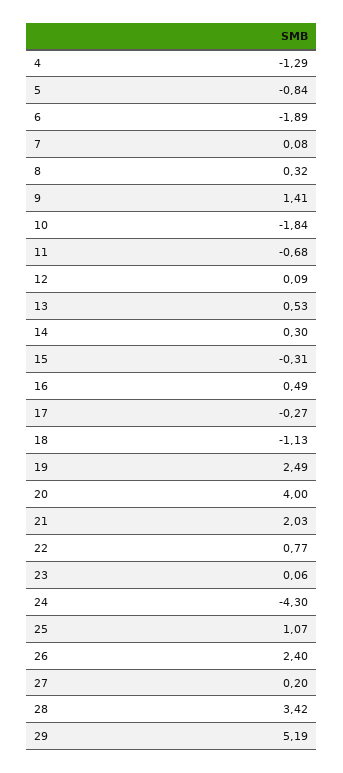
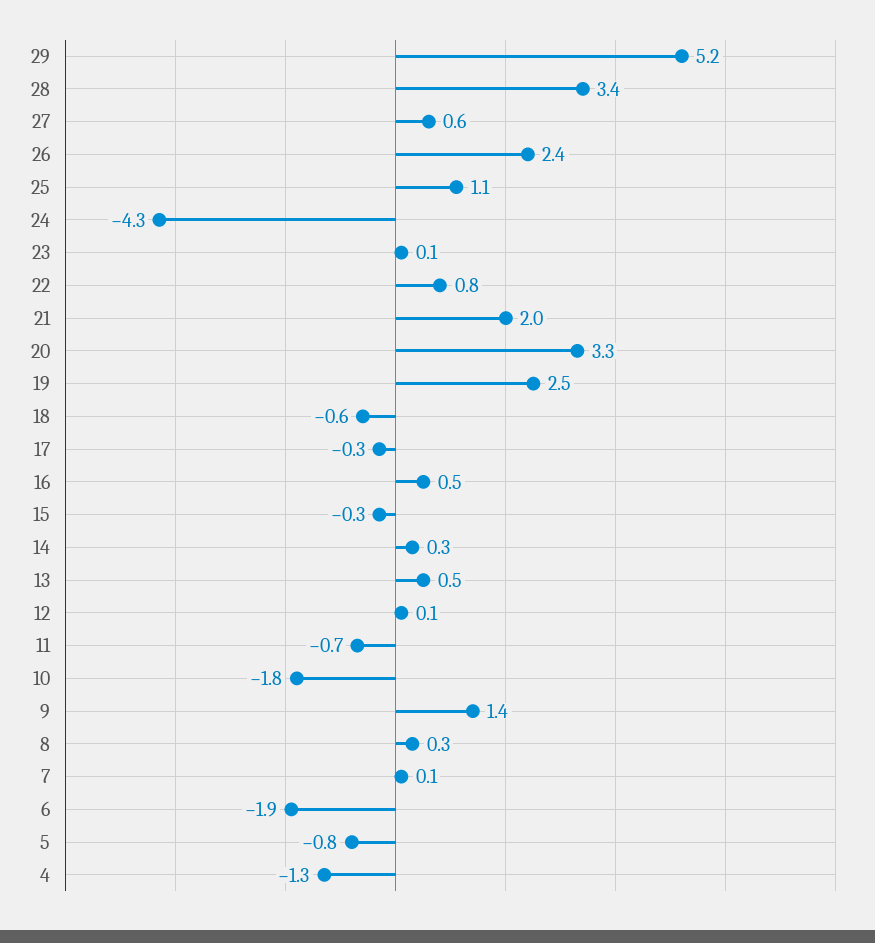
18: -1.13 -> -0.6
20: 4 -> 3.3
27: 0.2 -> 0.6

